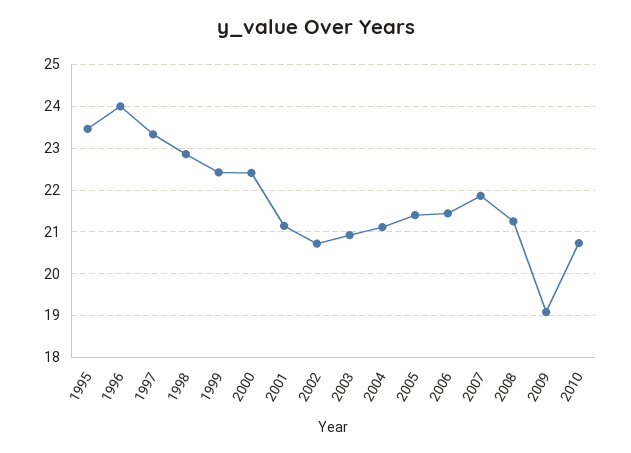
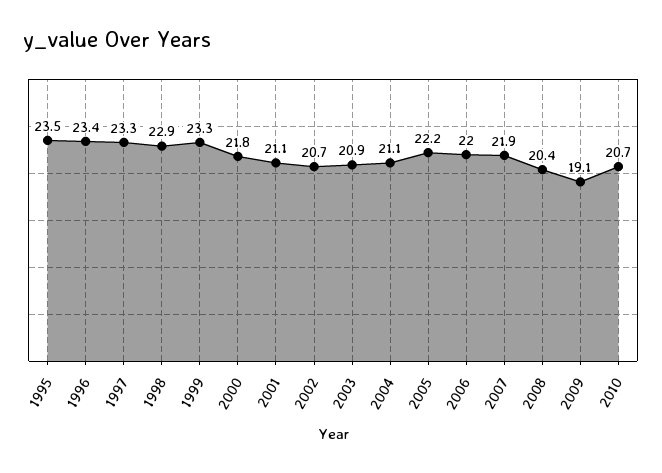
1996: 24 -> 23.4
1999: 22.4 -> 23.3
2000: 22.4 -> 21.8
2005: 21.4 -> 22.2
2006: 21.4 -> 22
2008: 21.2 -> 20.4

